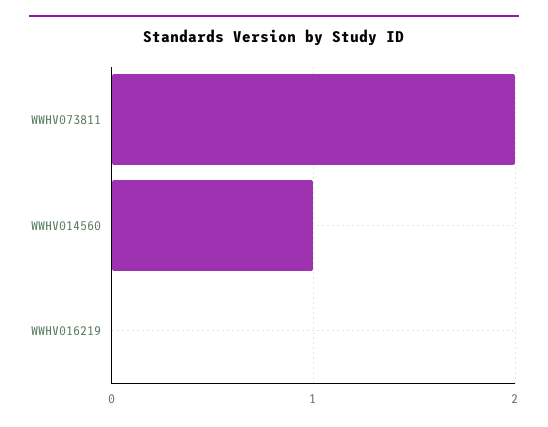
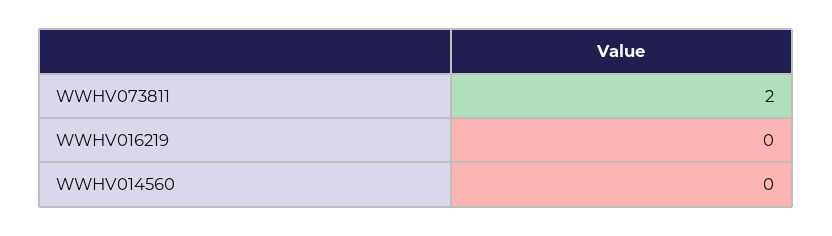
WWHV014560: 1 -> 0

